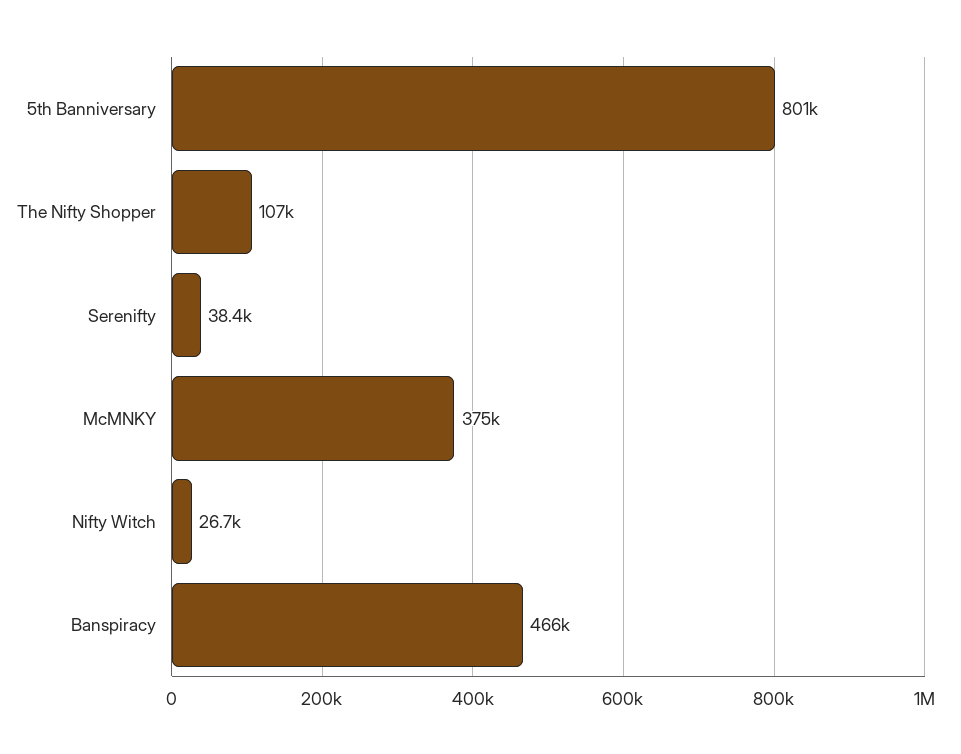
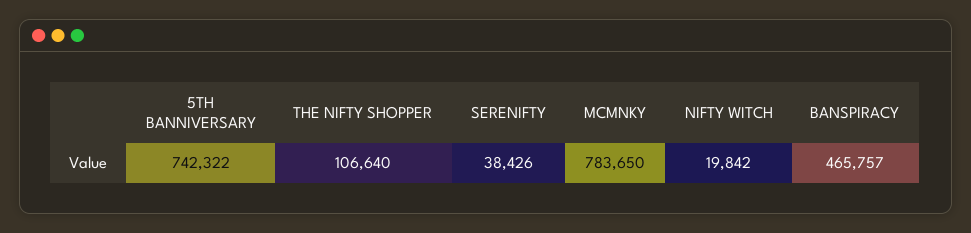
5th Banniversary: 801000 -> 742322
McMNKY: 375000 -> 783650
Nifty Witch: 26700 -> 19842

